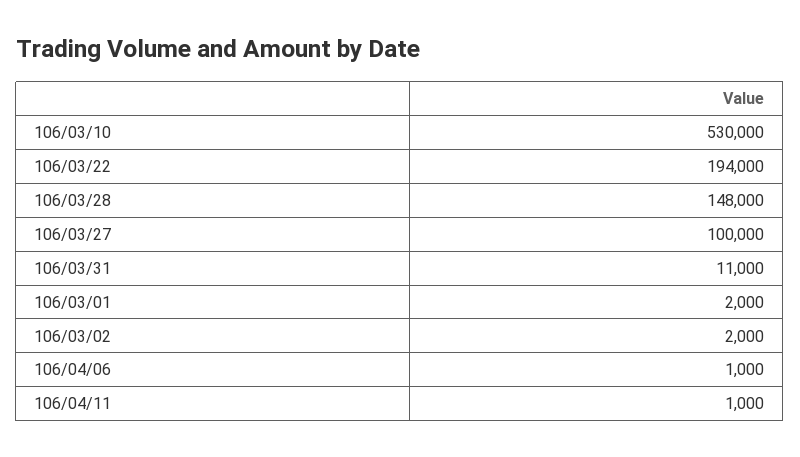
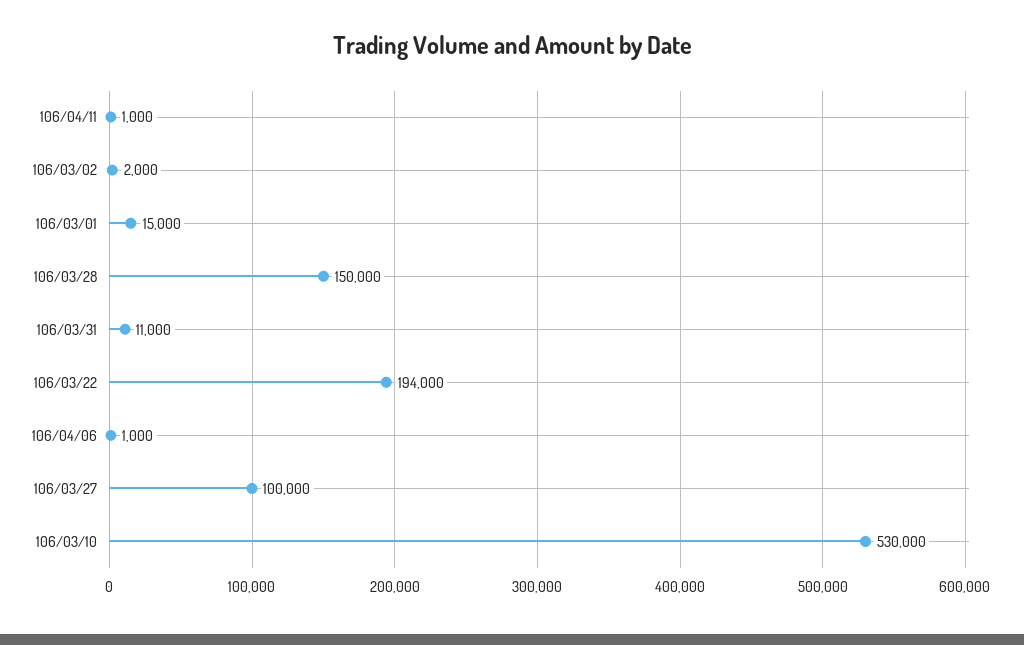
106/03/28: 148000 -> 150000
106/03/01: 2000 -> 15000

